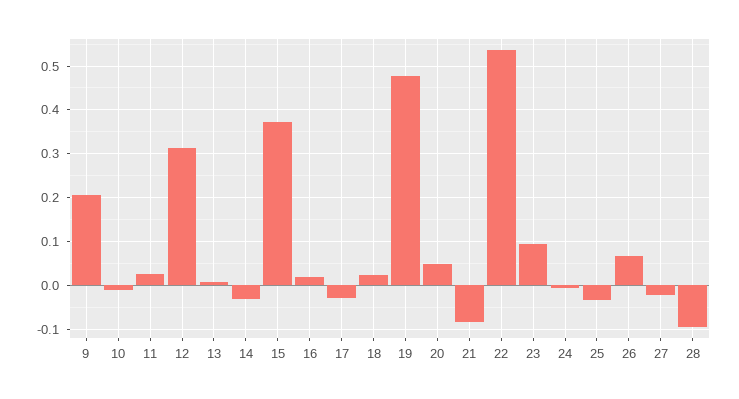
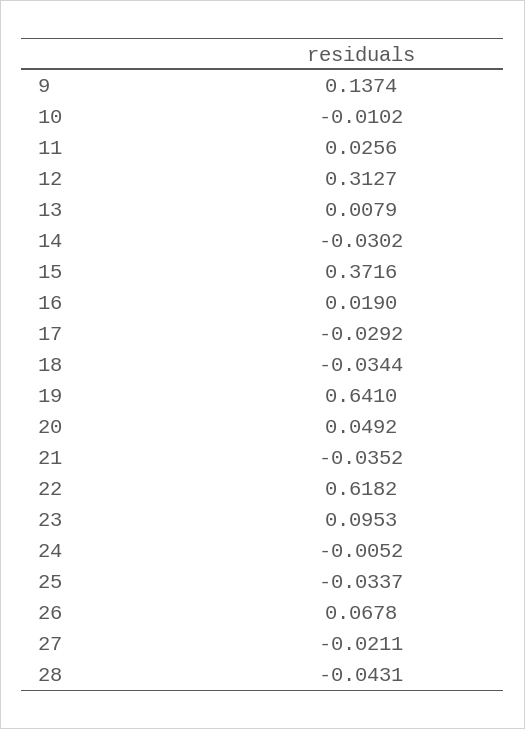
9: 0.2 -> 0.1374
18: 0.02 -> -0.0344
19: 0.48 -> 0.641
21: -0.08 -> -0.0352
22: 0.54 -> 0.6182
28: -0.1 -> -0.0431

